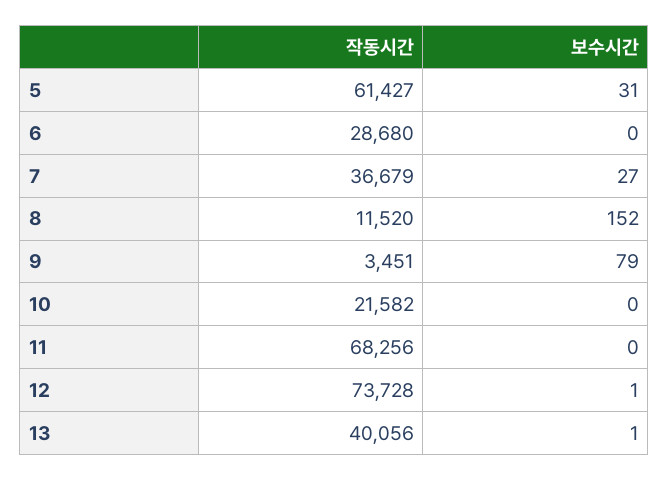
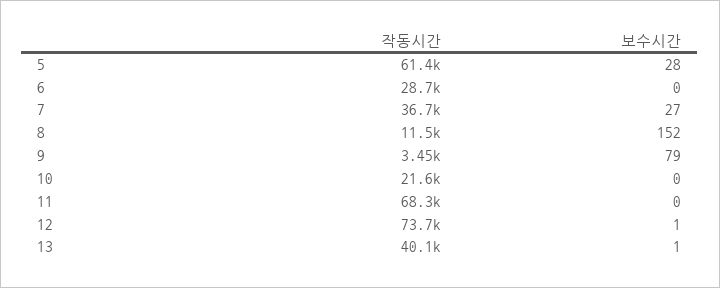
보수시간, 5: 31 -> 28

